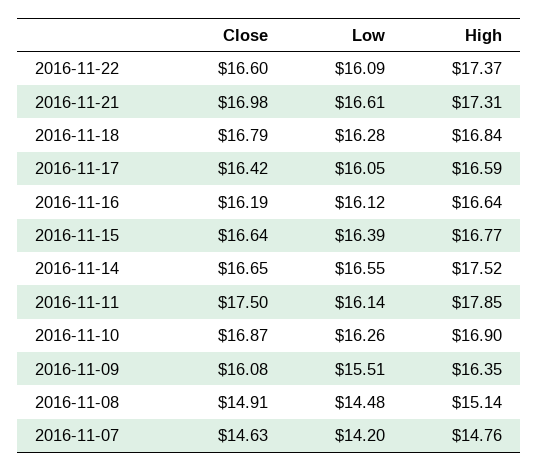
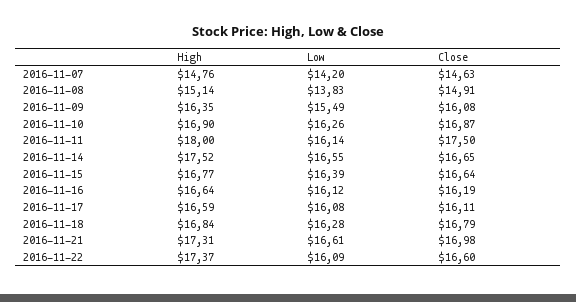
Close, 2016-11-17: 16.42 -> 16.11
Low, 2016-11-17: 16.05 -> 16.08
High, 2016-11-11: 17.85 -> 18
Low, 2016-11-09: 15.51 -> 15.49
Low, 2016-11-08: 14.48 -> 13.83

